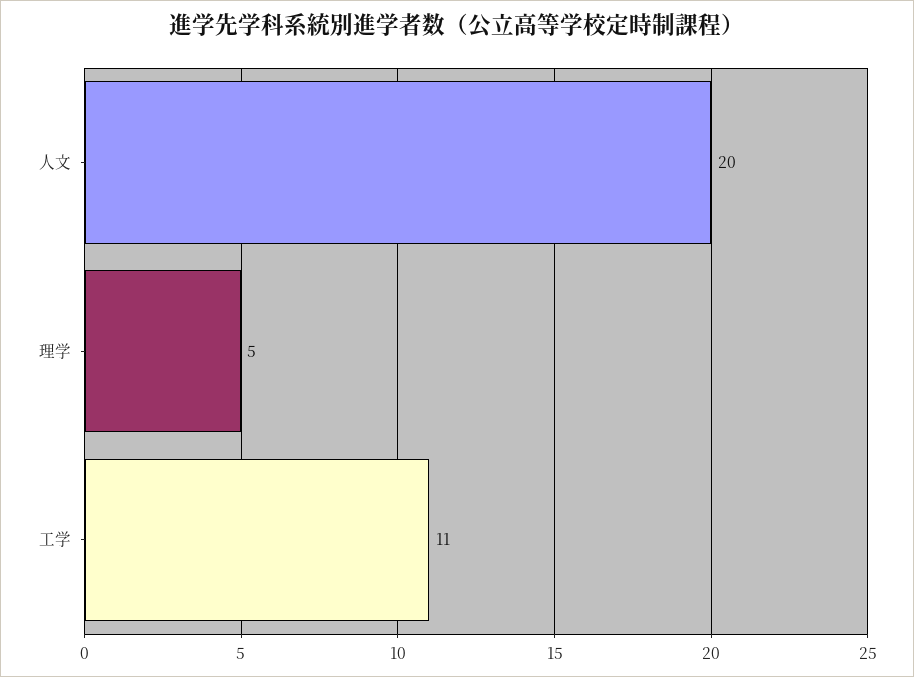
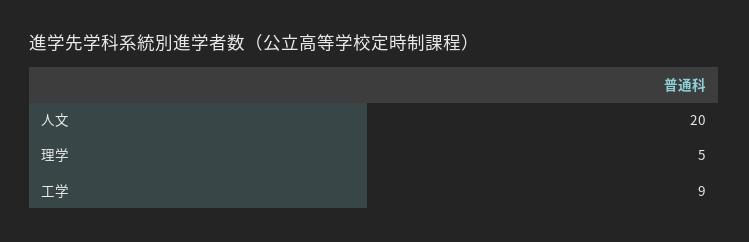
工学: 11 -> 9

